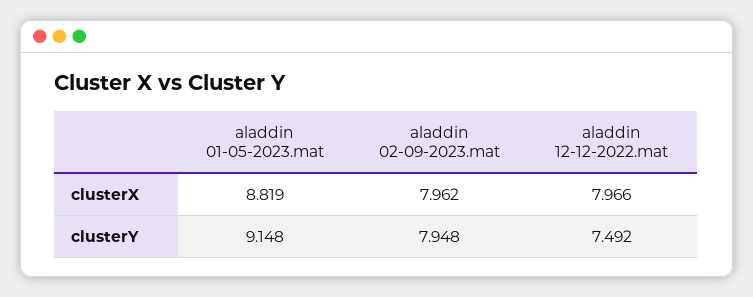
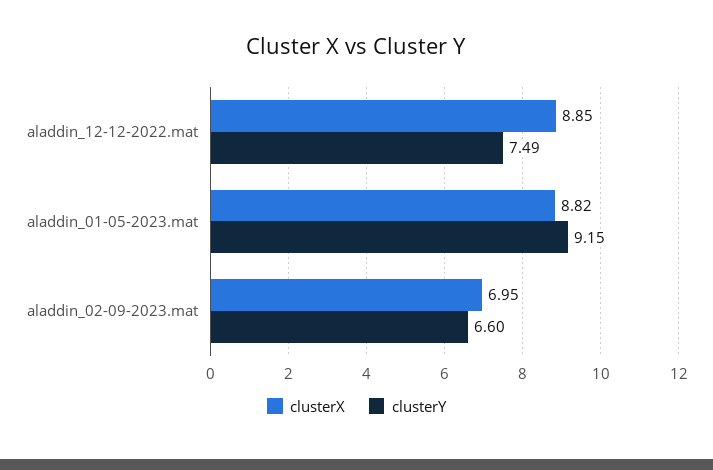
clusterX, aladdin 02-09-2023.mat: 7.962 -> 6.95
clusterX, aladdin 12-12-2022.mat: 7.966 -> 8.85
clusterY, aladdin 02-09-2023.mat: 7.948 -> 6.6

